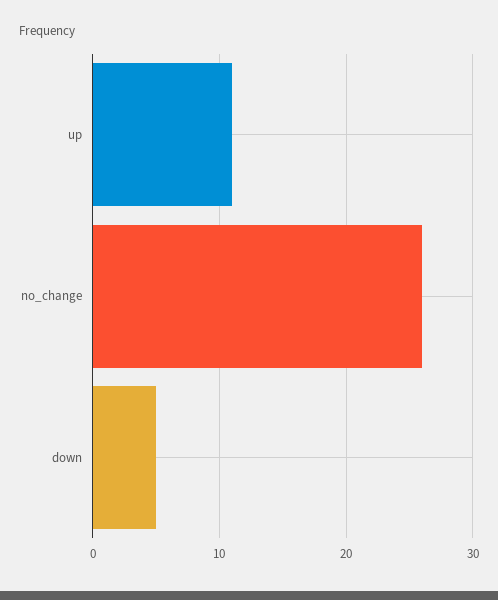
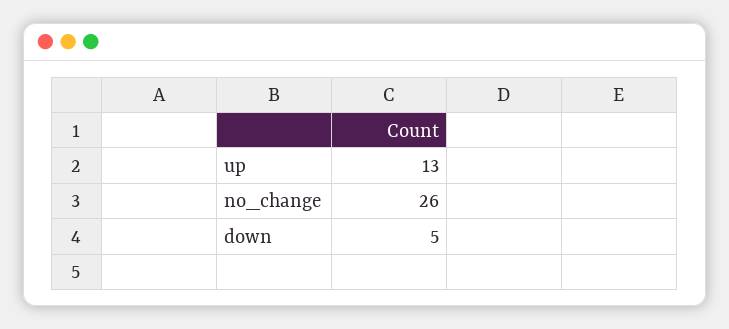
up: 11 -> 13

